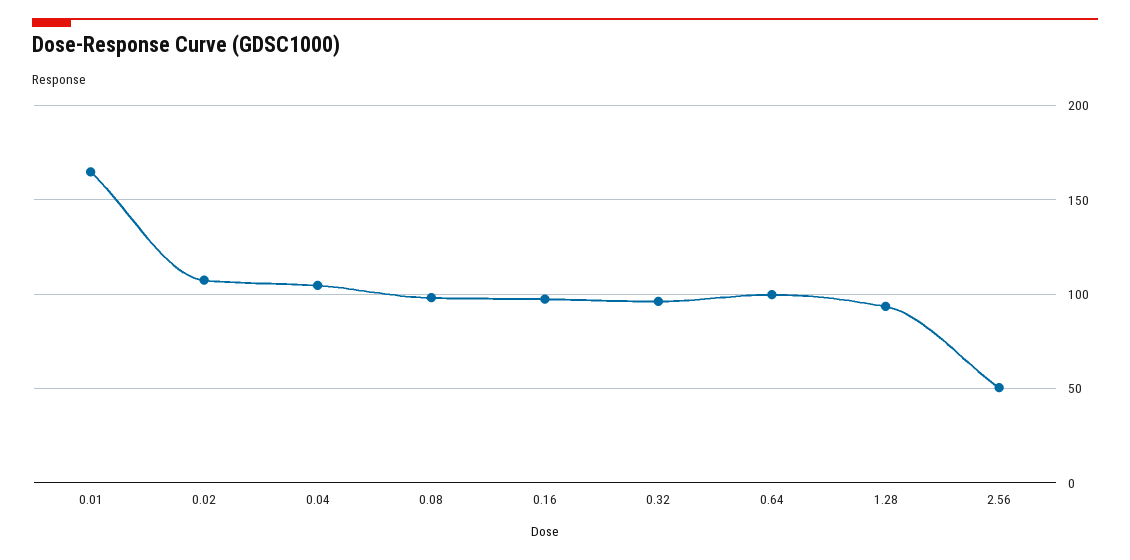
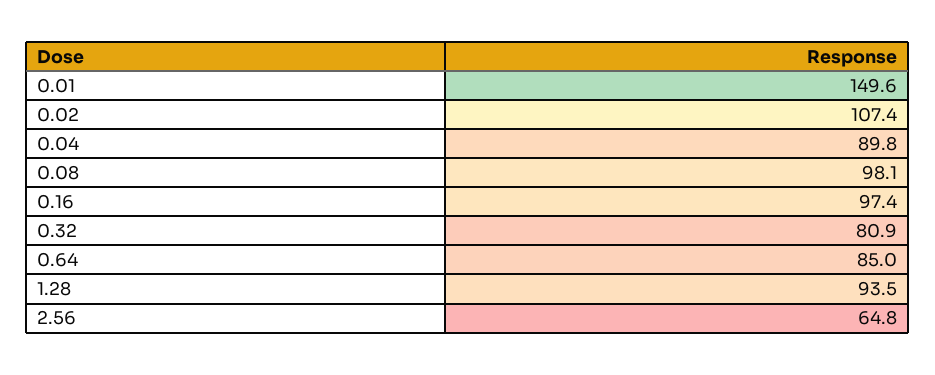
0.01: 165 -> 149.6
0.04: 105 -> 89.8
0.32: 95 -> 80.9
0.64: 100 -> 85
2.56: 50 -> 64.8

